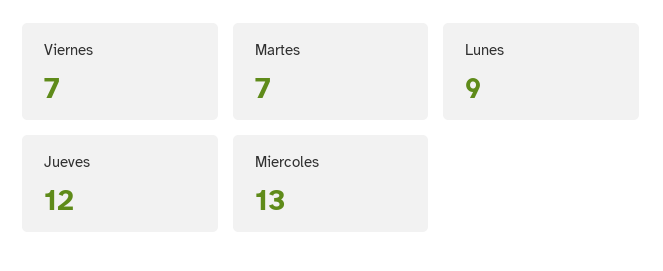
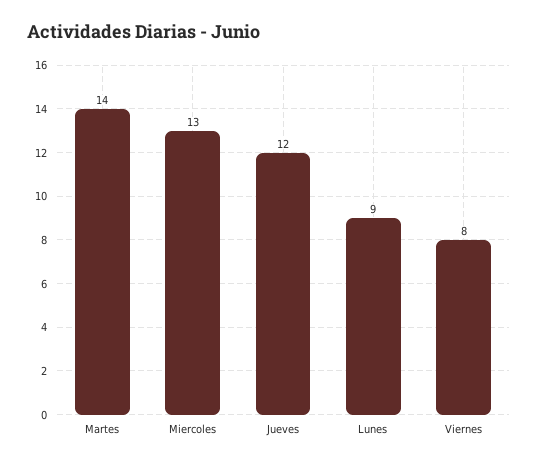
Viernes: 7 -> 8
Martes: 7 -> 14

